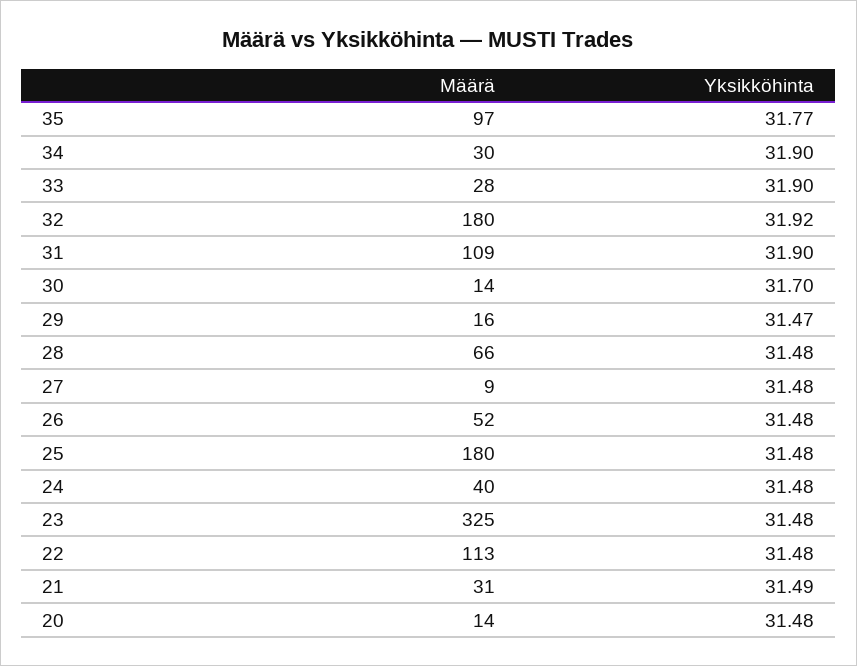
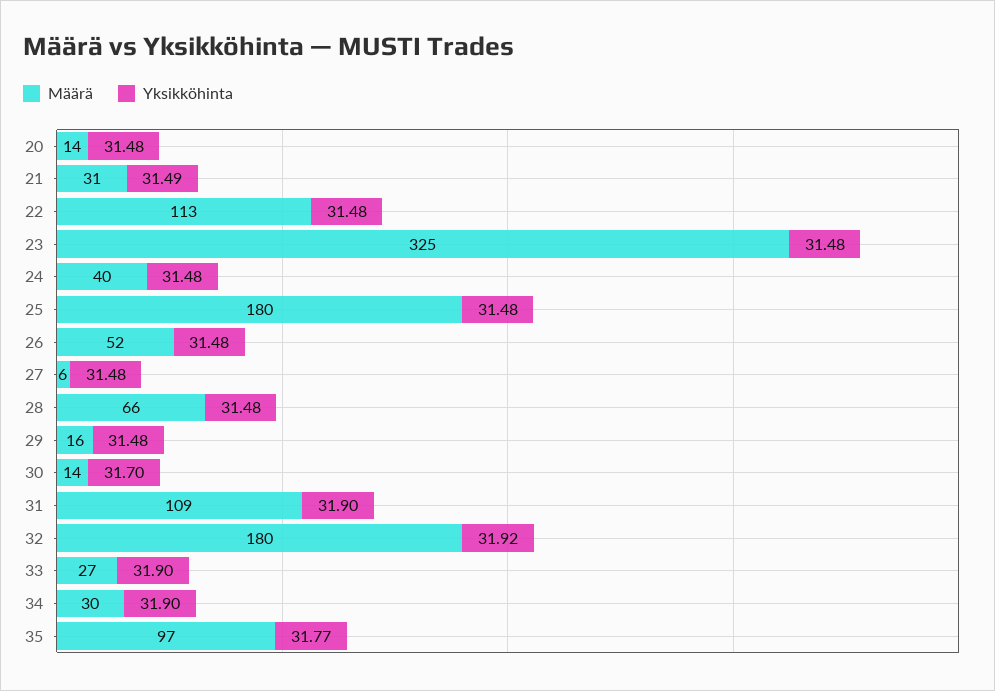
Määrä, 33: 28 -> 27
Yksikköhinta, 29: 31.47 -> 31.48
Määrä, 27: 9 -> 6

